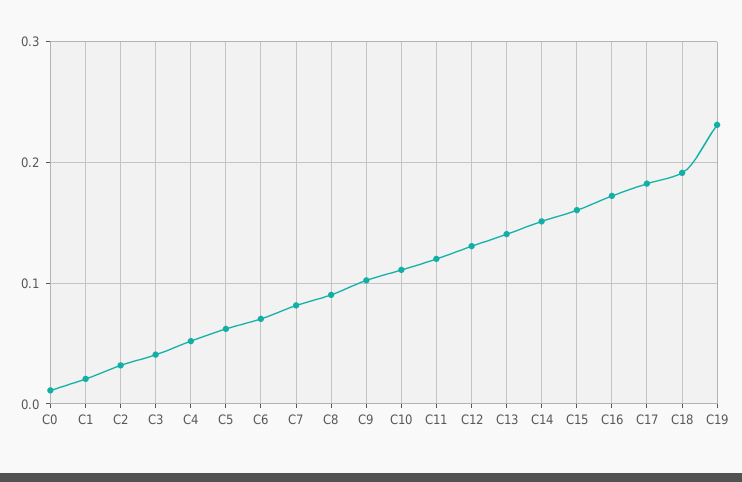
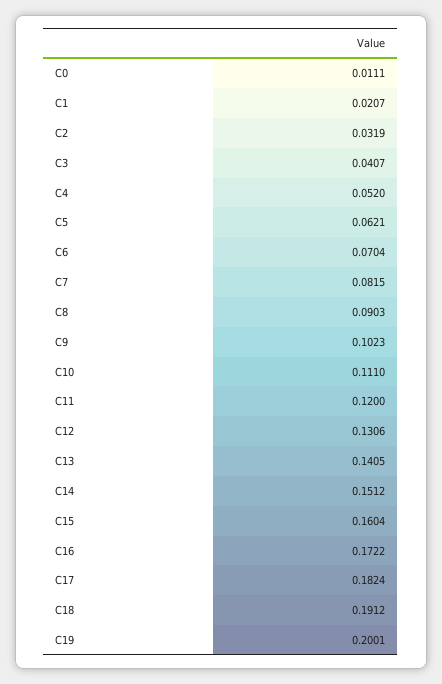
C19: 0.23 -> 0.2001

